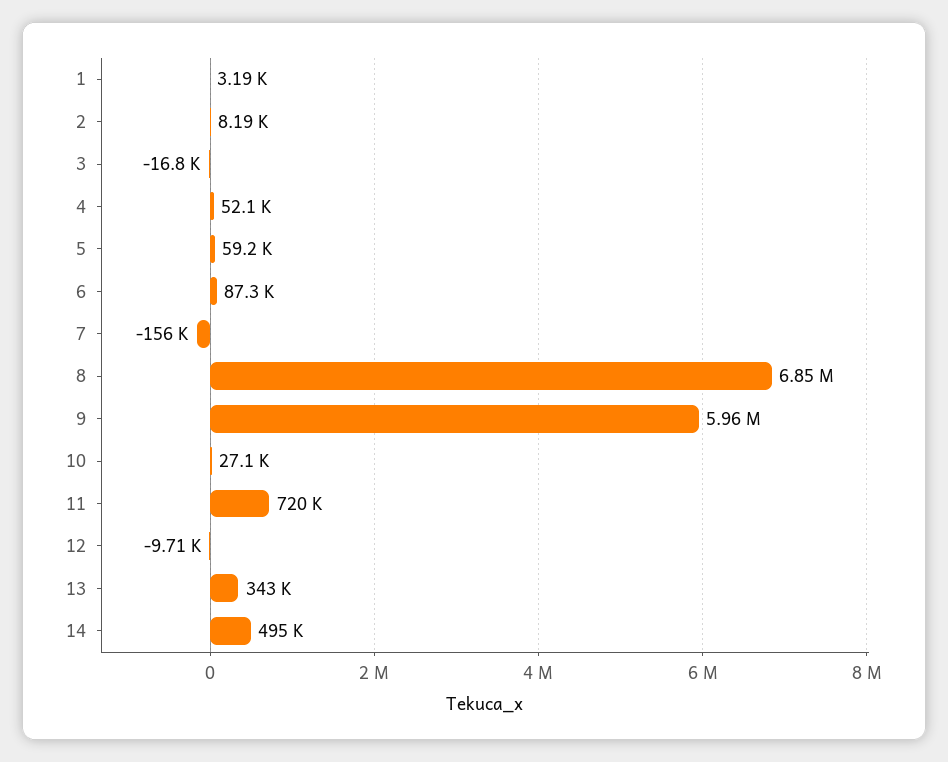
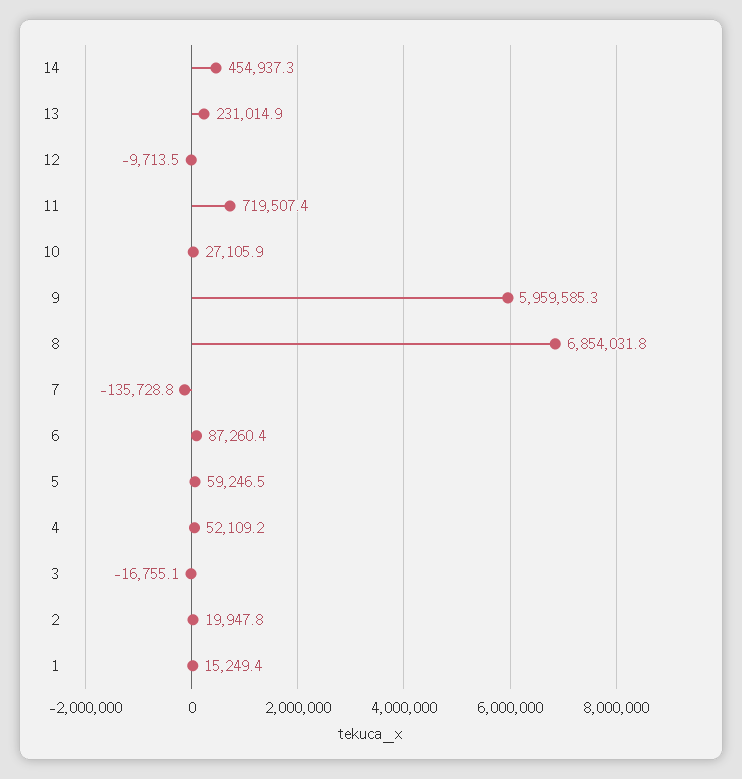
1: 3190 -> 15249.4
2: 8190 -> 19947.8
7: -156000 -> -135728.8
13: 343000 -> 231014.9
14: 495000 -> 454937.3

